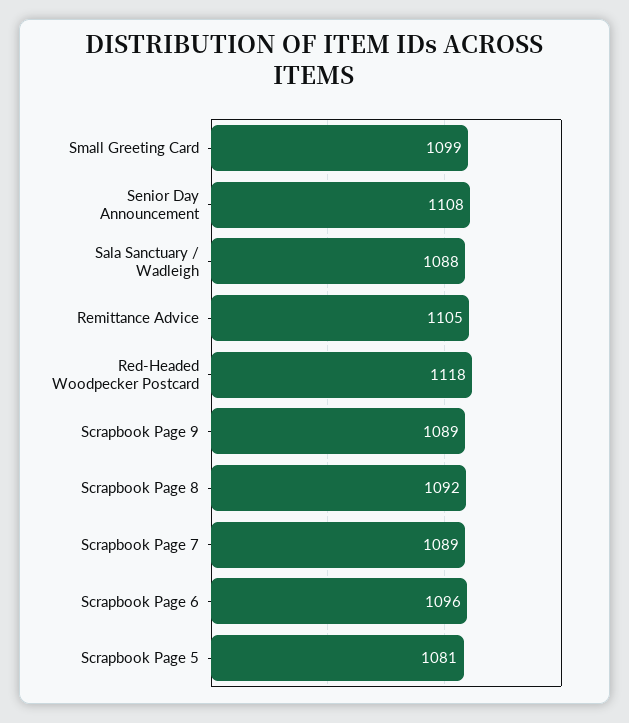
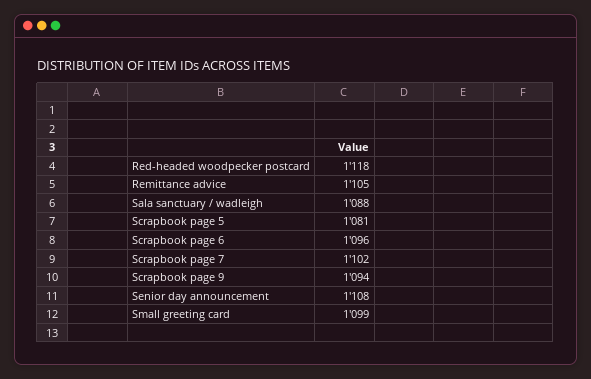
Scrapbook Page 9: 1089 -> 1094
Scrapbook Page 8: 1092 -> none
Scrapbook Page 7: 1089 -> 1102

